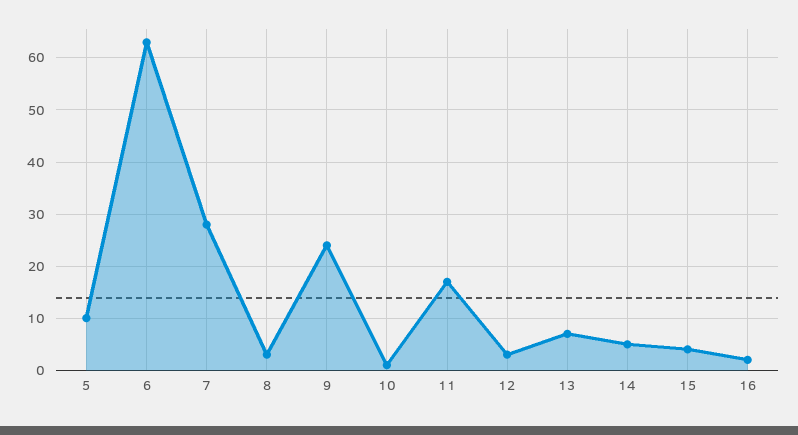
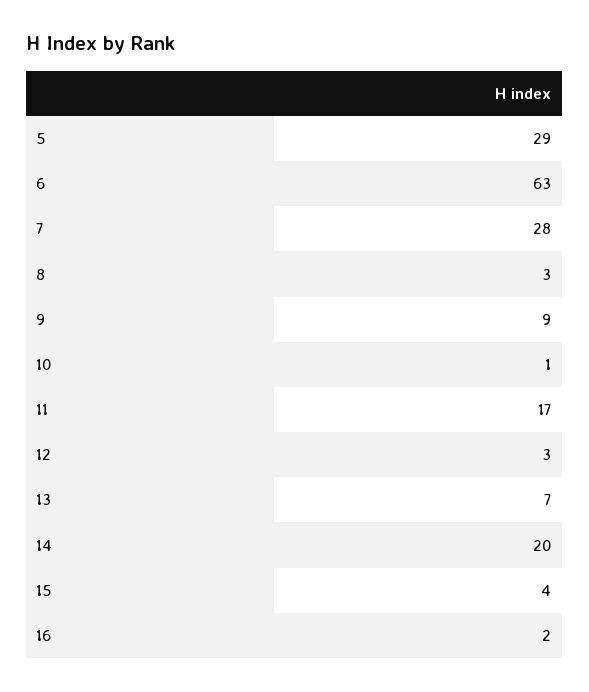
5: 10 -> 29
9: 25 -> 9
14: 5 -> 20

